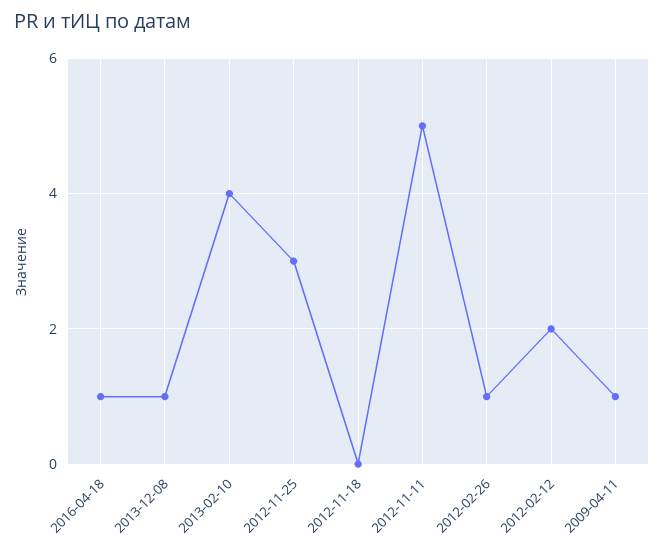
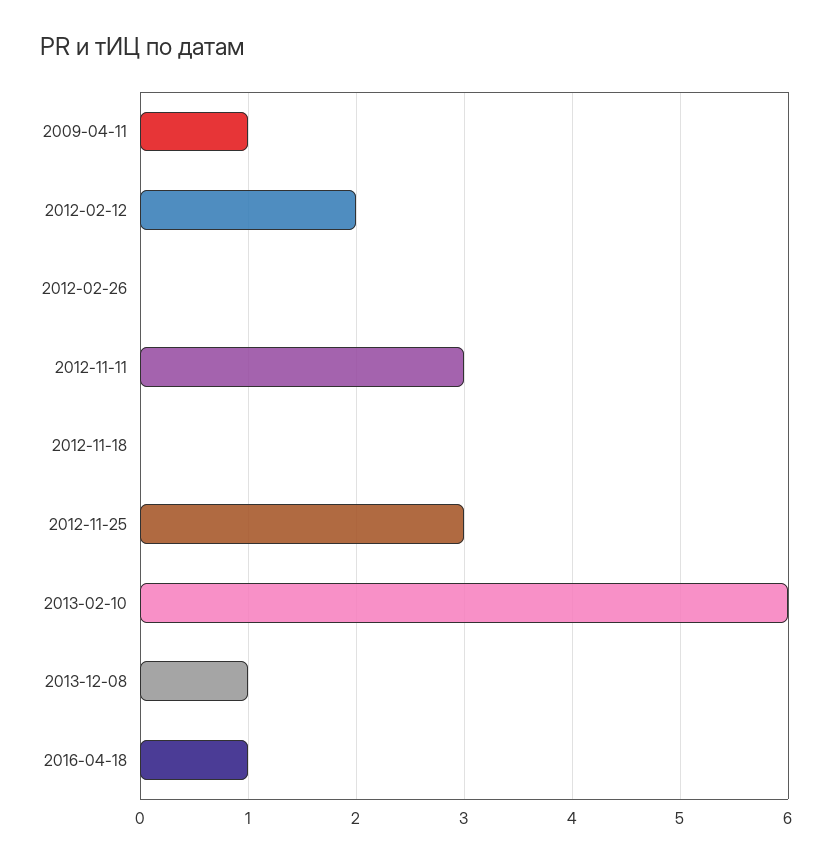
2013-02-10: 4 -> 6
2012-11-11: 5 -> 3
2012-02-26: 1 -> 0

